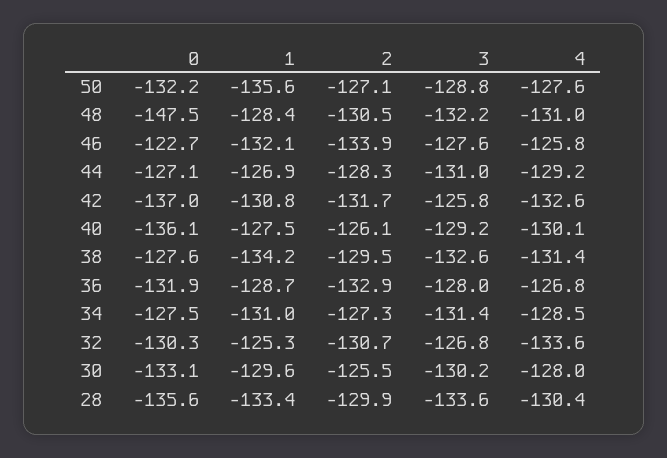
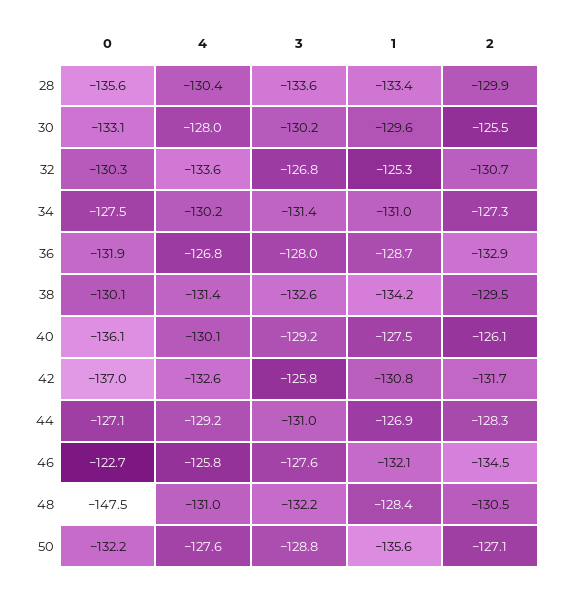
2, 46: -133.9 -> -134.5
0, 38: -127.6 -> -130.1
4, 34: -128.5 -> -130.2

